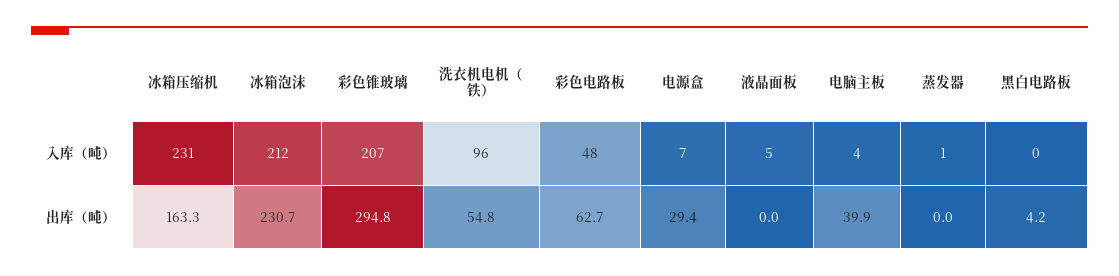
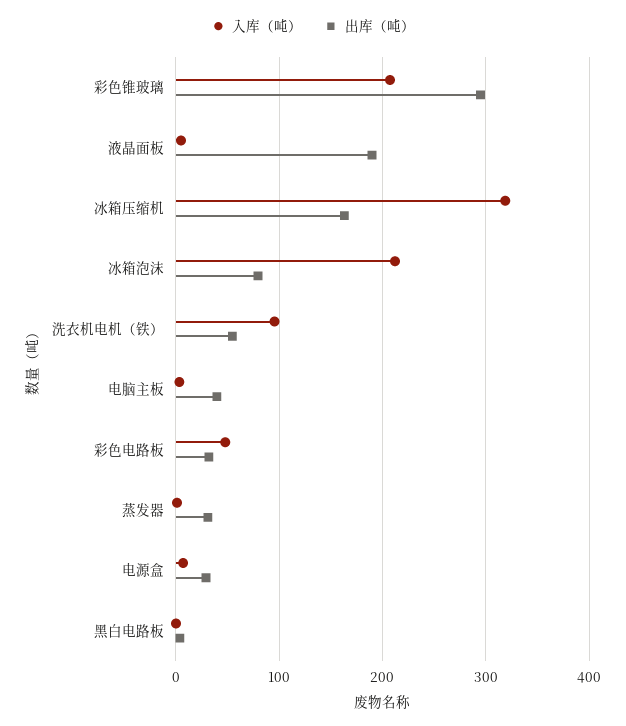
入库（吨）, 冰箱压缩机: 231 -> 320
出库（吨）, 冰箱泡沫: 230.7 -> 80
出库（吨）, 彩色电路板: 62.7 -> 30
出库（吨）, 液晶面板: 0 -> 190
出库（吨）, 蒸发器: 0 -> 30

